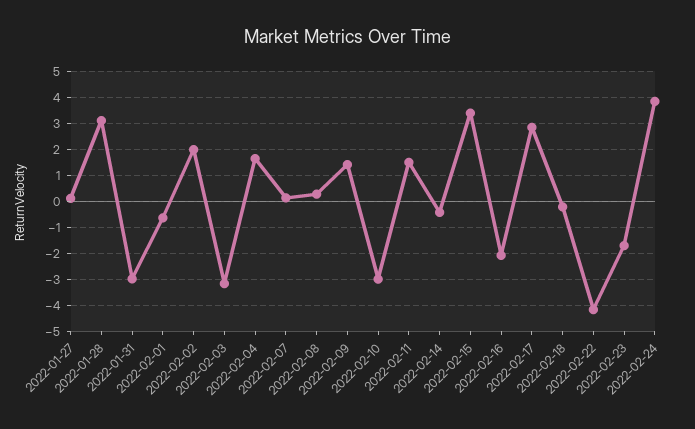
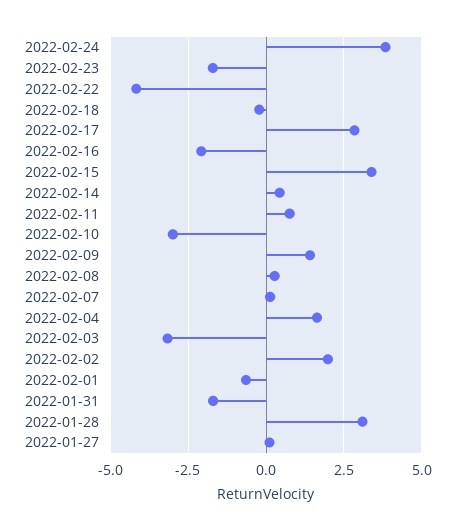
2022-01-31: -3 -> -1.75
2022-02-11: 1.5 -> 0.75
2022-02-14: -0.5 -> 0.5

